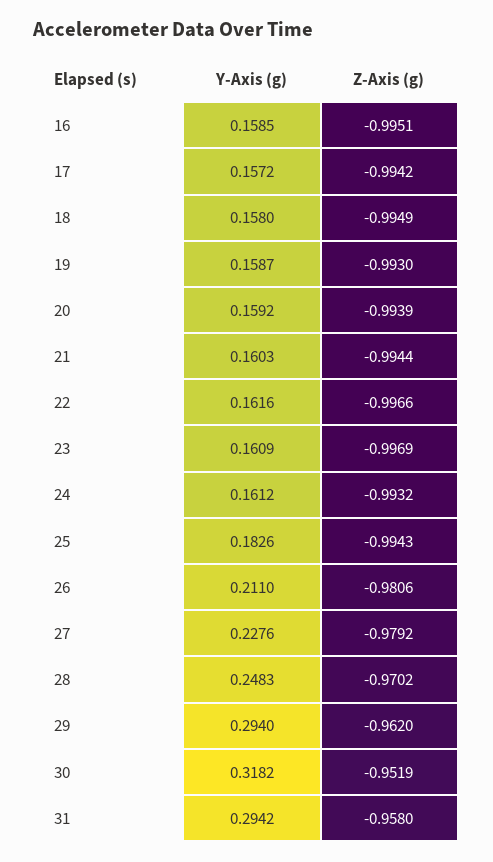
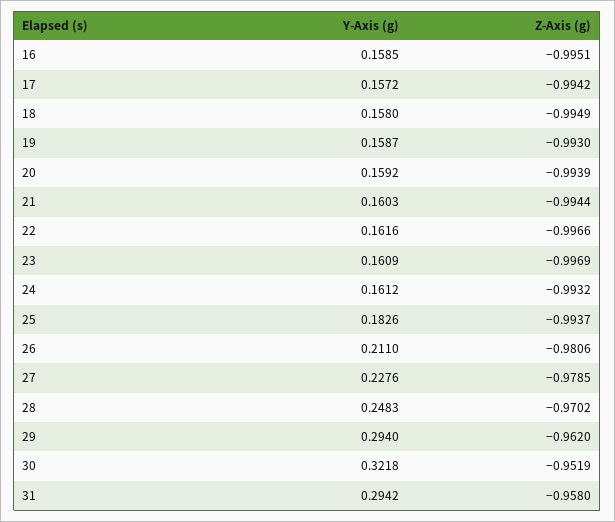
Z-Axis (g), 25: -0.9943 -> -0.9937
Z-Axis (g), 27: -0.9792 -> -0.9785
Y-Axis (g), 30: 0.3182 -> 0.3218

